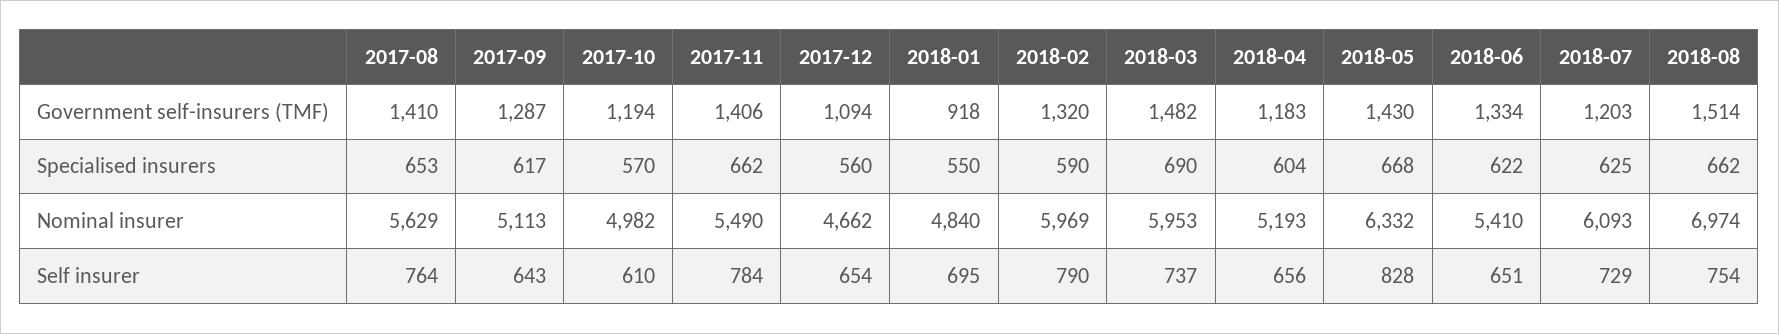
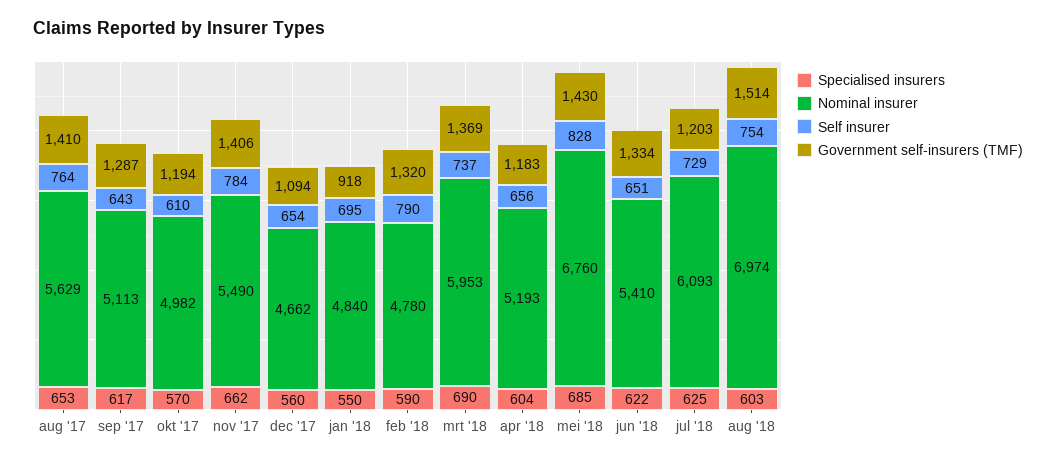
Government self-insurers (TMF), 2018-03: 1482 -> 1369
Specialised insurers, 2018-05: 668 -> 685
Specialised insurers, 2018-08: 662 -> 603
Nominal insurer, 2018-02: 5969 -> 4780
Nominal insurer, 2018-05: 6332 -> 6760

